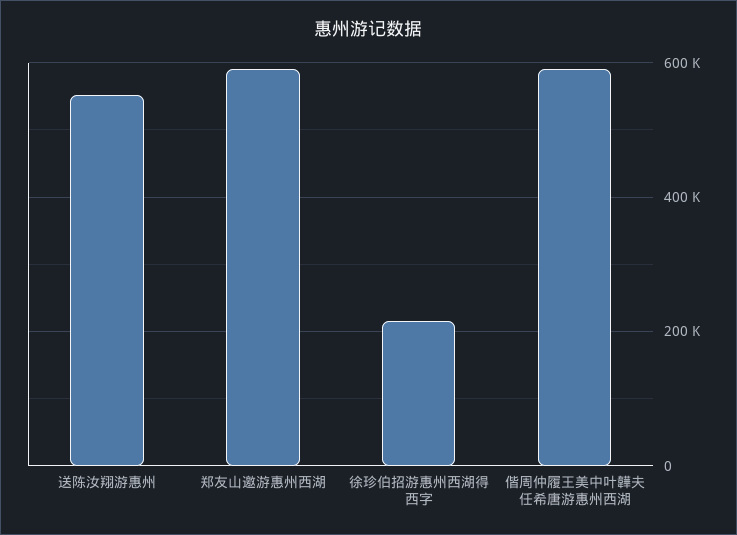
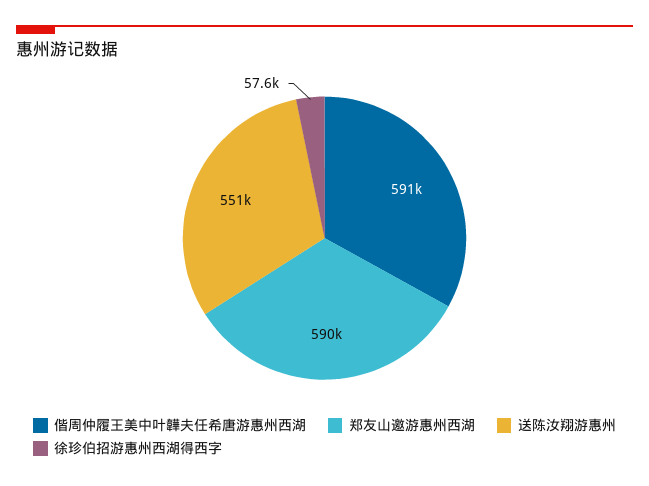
徐珍伯招游惠州西湖得西字: 220000 -> 57600

